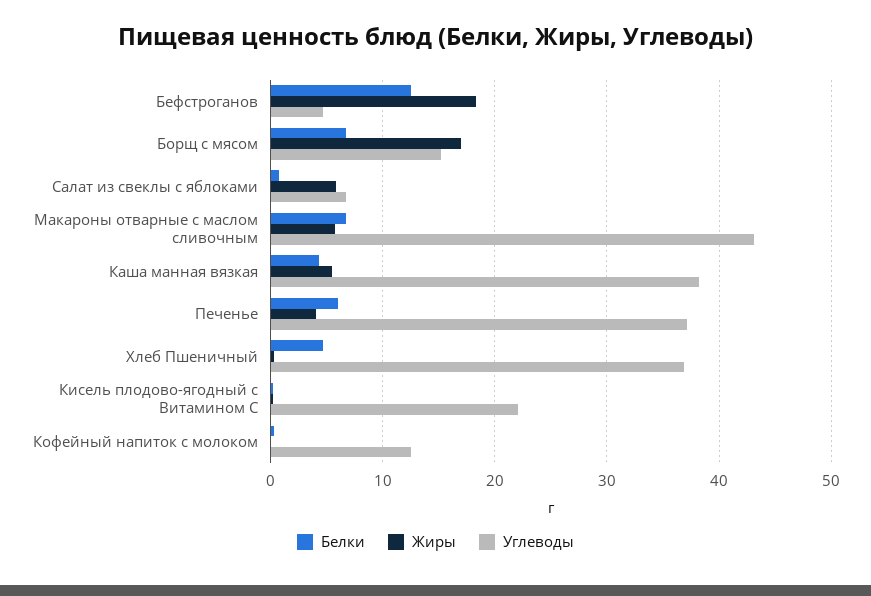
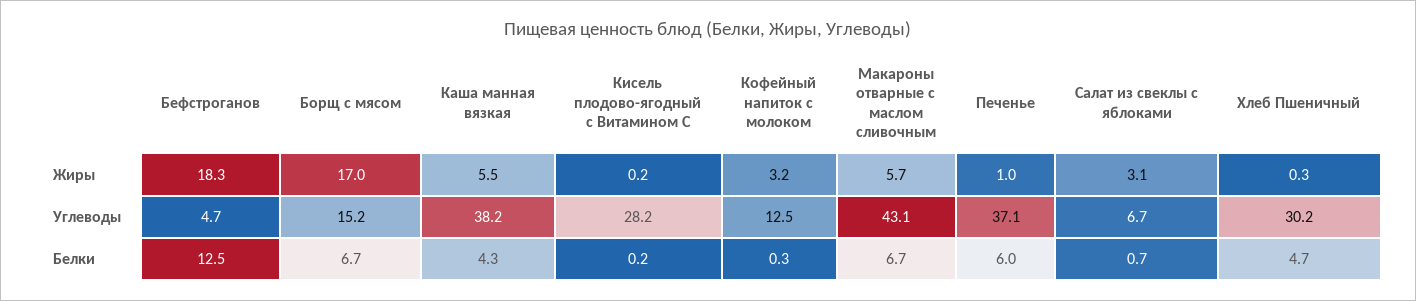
Жиры, Салат из свеклы с яблоками: 6 -> 3.1
Жиры, Печенье: 4 -> 1
Углеводы, Хлеб Пшеничный: 37 -> 30.2
Углеводы, Кисель плодово-ягодный с Витамином С: 22 -> 28.2
Жиры, Кофейный напиток с молоком: 0 -> 3.2

